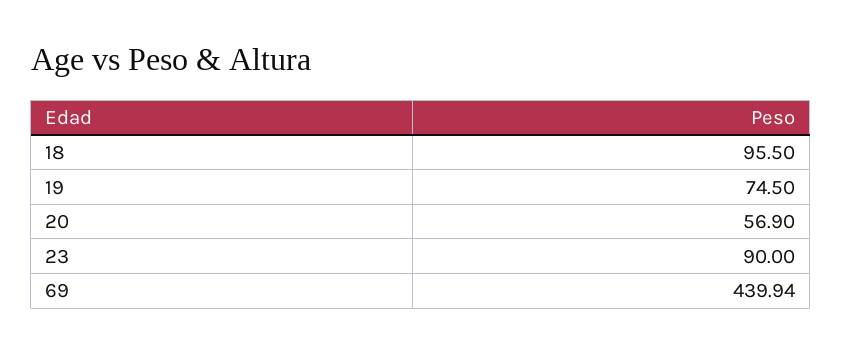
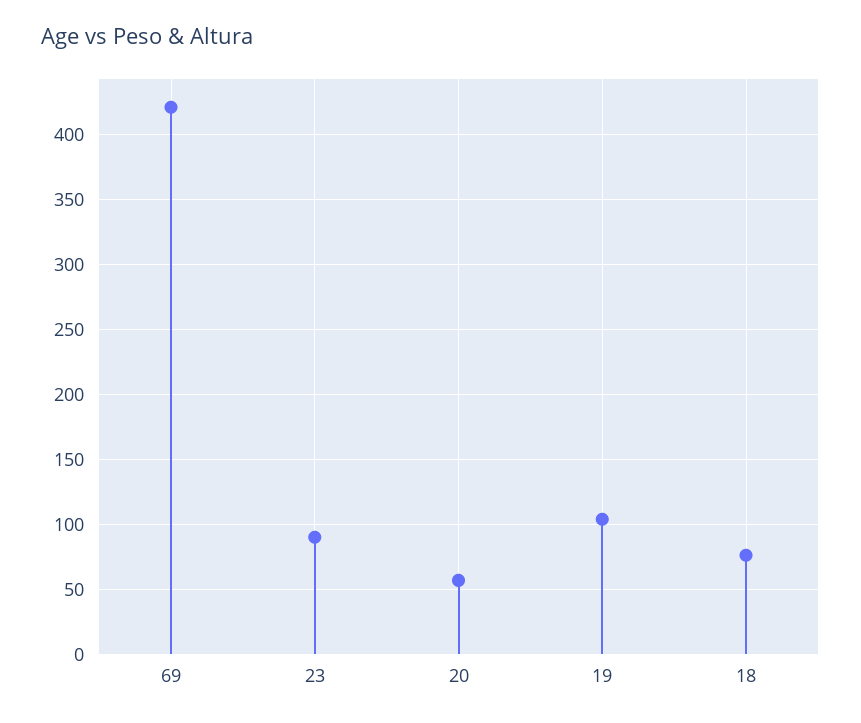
18: 95.5 -> 75
19: 74.5 -> 105
69: 439.94 -> 420

